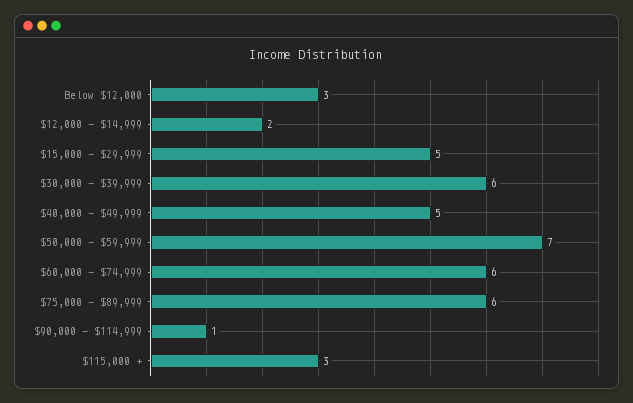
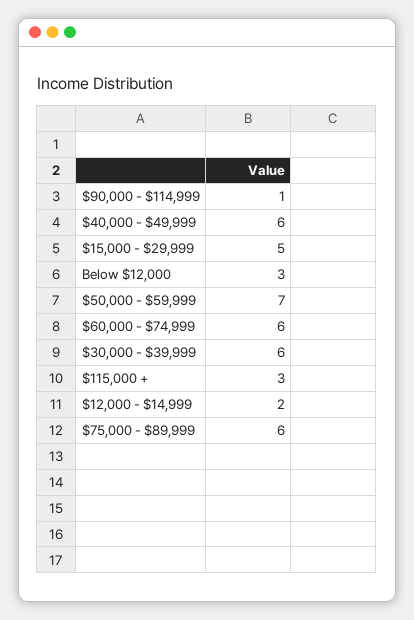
$40,000 - $49,999: 5 -> 6

